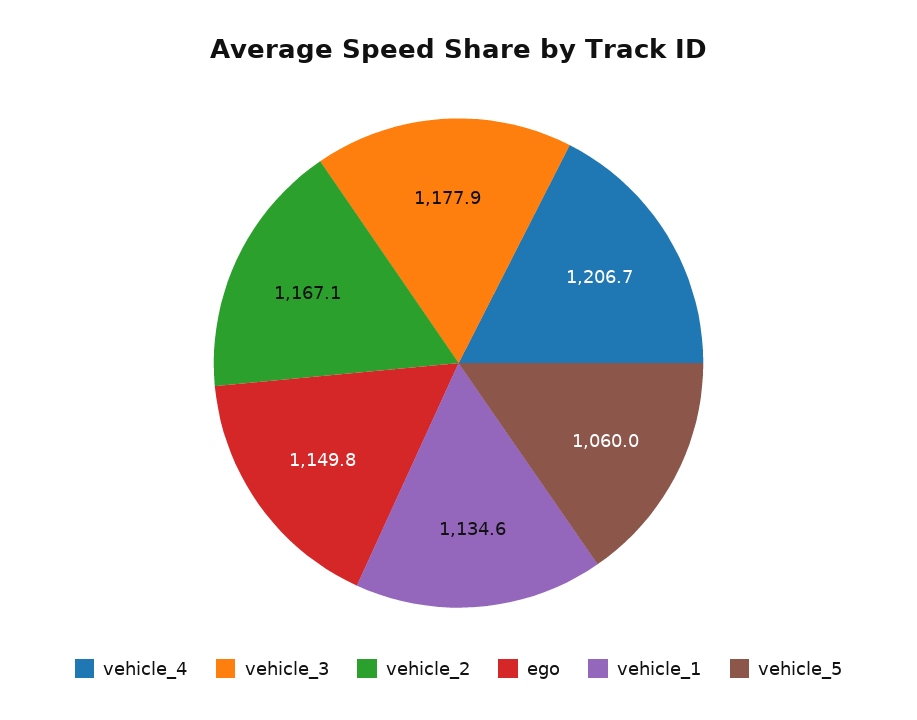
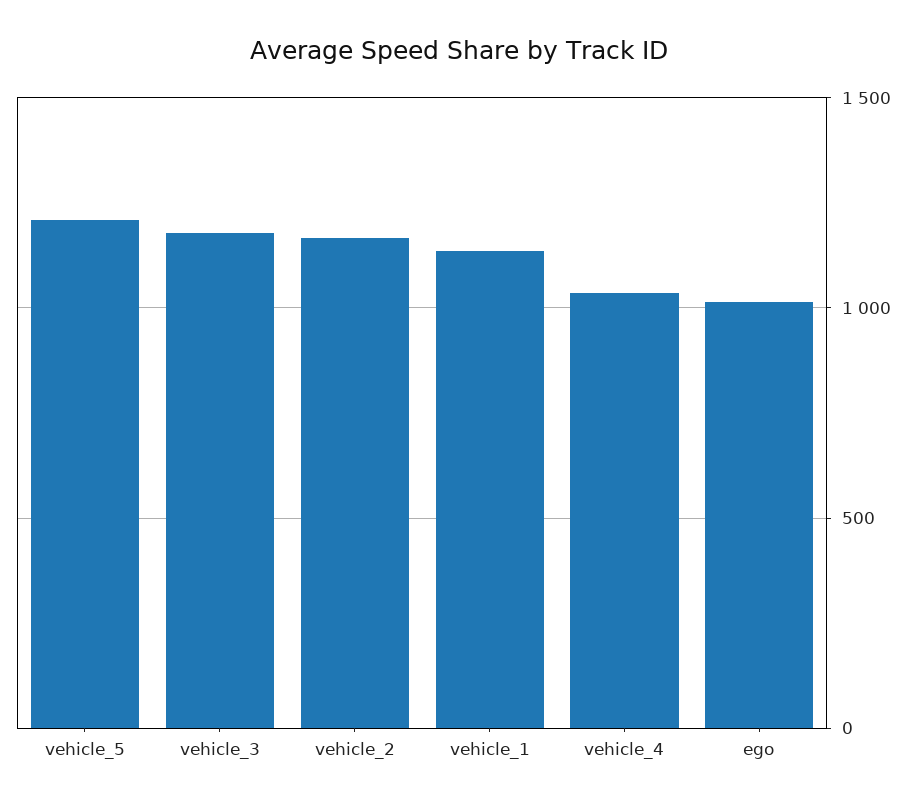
vehicle_4: 1206.7 -> 1050
ego: 1149.8 -> 1000
vehicle_5: 1060 -> 1200

